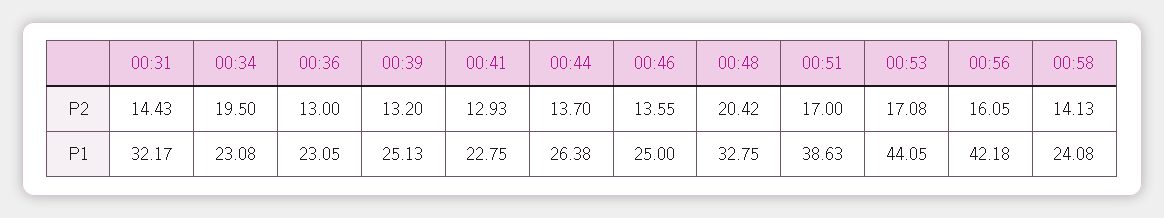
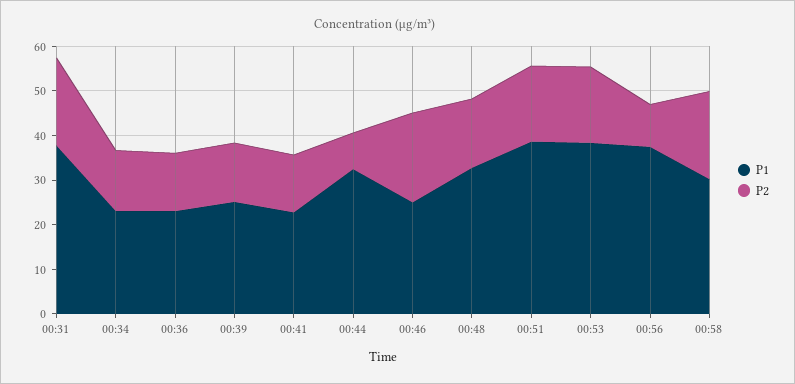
P2, 00:31: 14.43 -> 20
P2, 00:34: 19.5 -> 14
P2, 00:44: 13.7 -> 8
P2, 00:46: 13.55 -> 20
P2, 00:48: 20.42 -> 16
P2, 00:56: 16.05 -> 10
P2, 00:58: 14.13 -> 20
P1, 00:31: 32.17 -> 38
P1, 00:44: 26.38 -> 32
P1, 00:53: 44.05 -> 38
P1, 00:56: 42.18 -> 38
P1, 00:58: 24.08 -> 30

